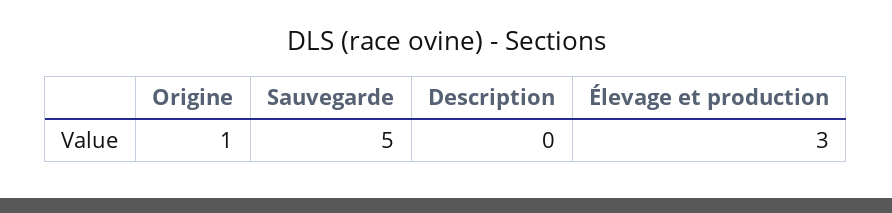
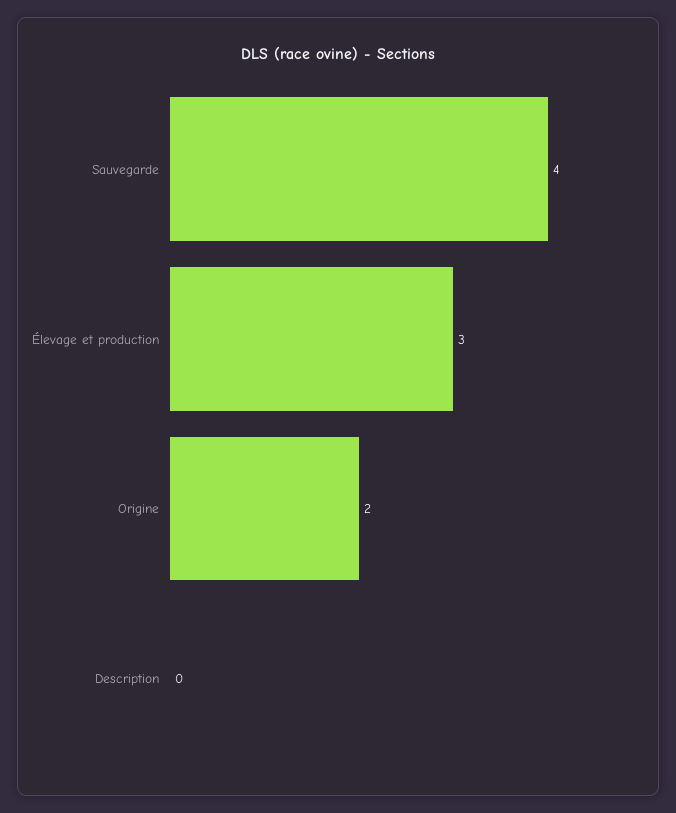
Origine: 1 -> 2
Sauvegarde: 5 -> 4

